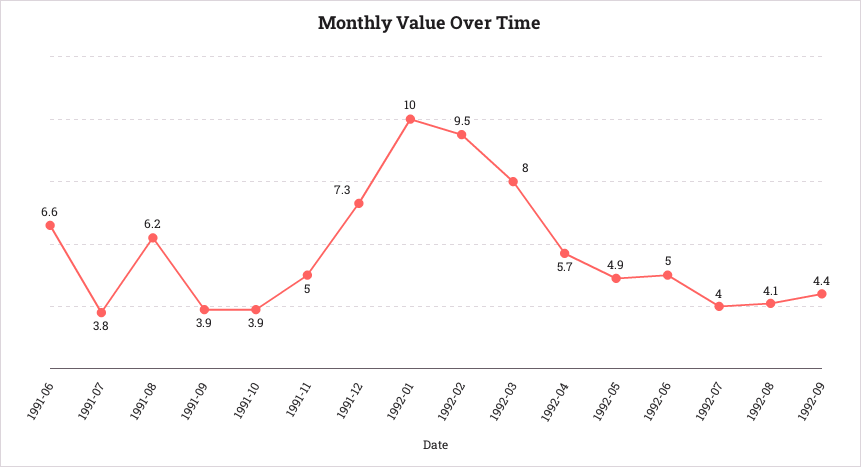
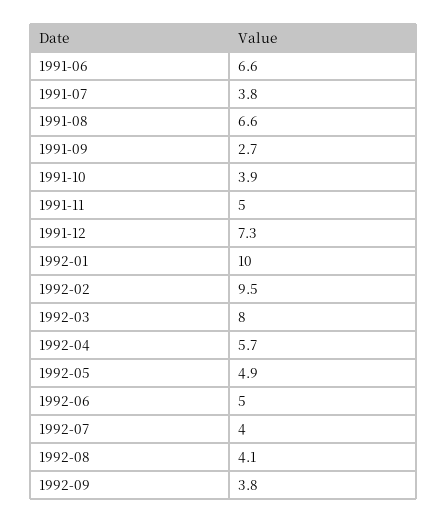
1991-08: 6.2 -> 6.6
1991-09: 3.9 -> 2.7
1992-09: 4.4 -> 3.8

